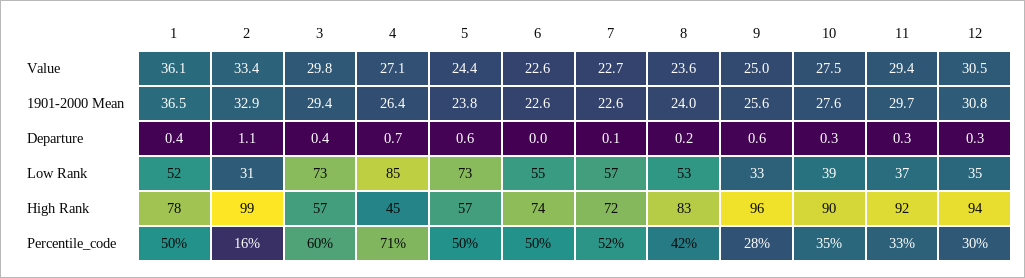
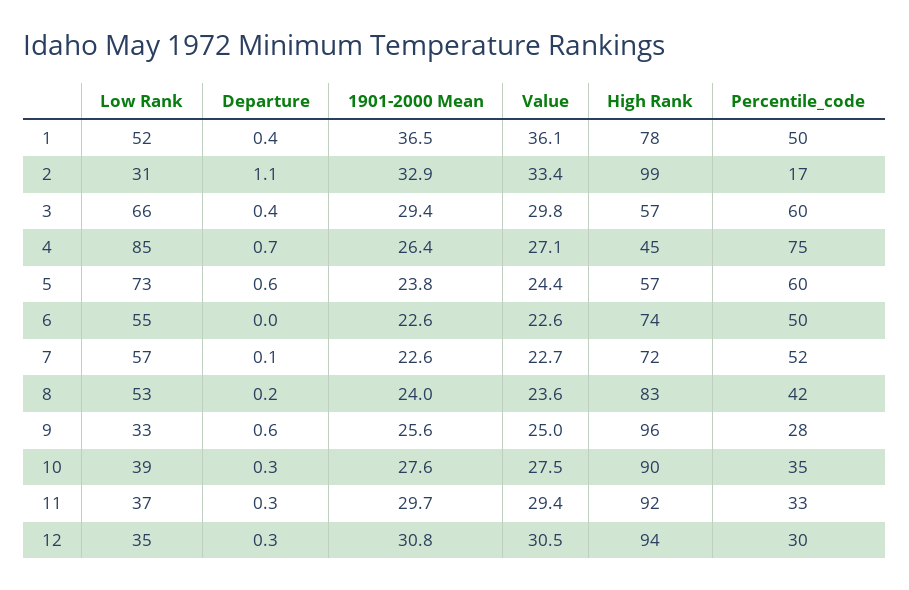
3, Low Rank: 73 -> 66
2, Percentile_code: 16 -> 17
4, Percentile_code: 71 -> 75
5, Percentile_code: 50 -> 60

